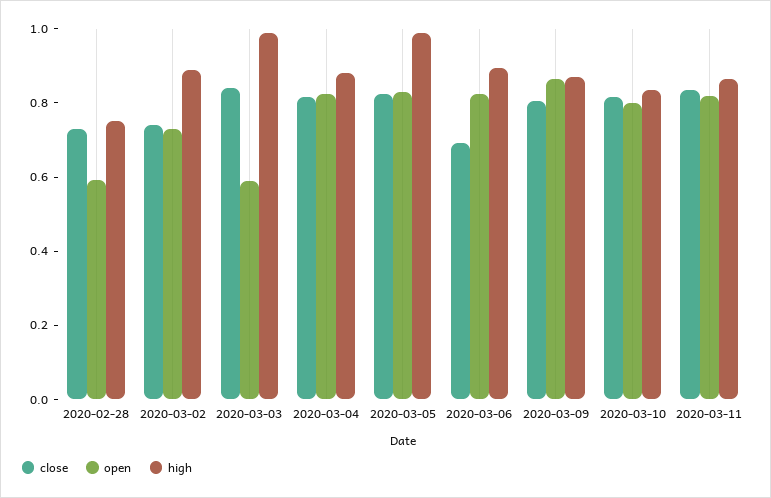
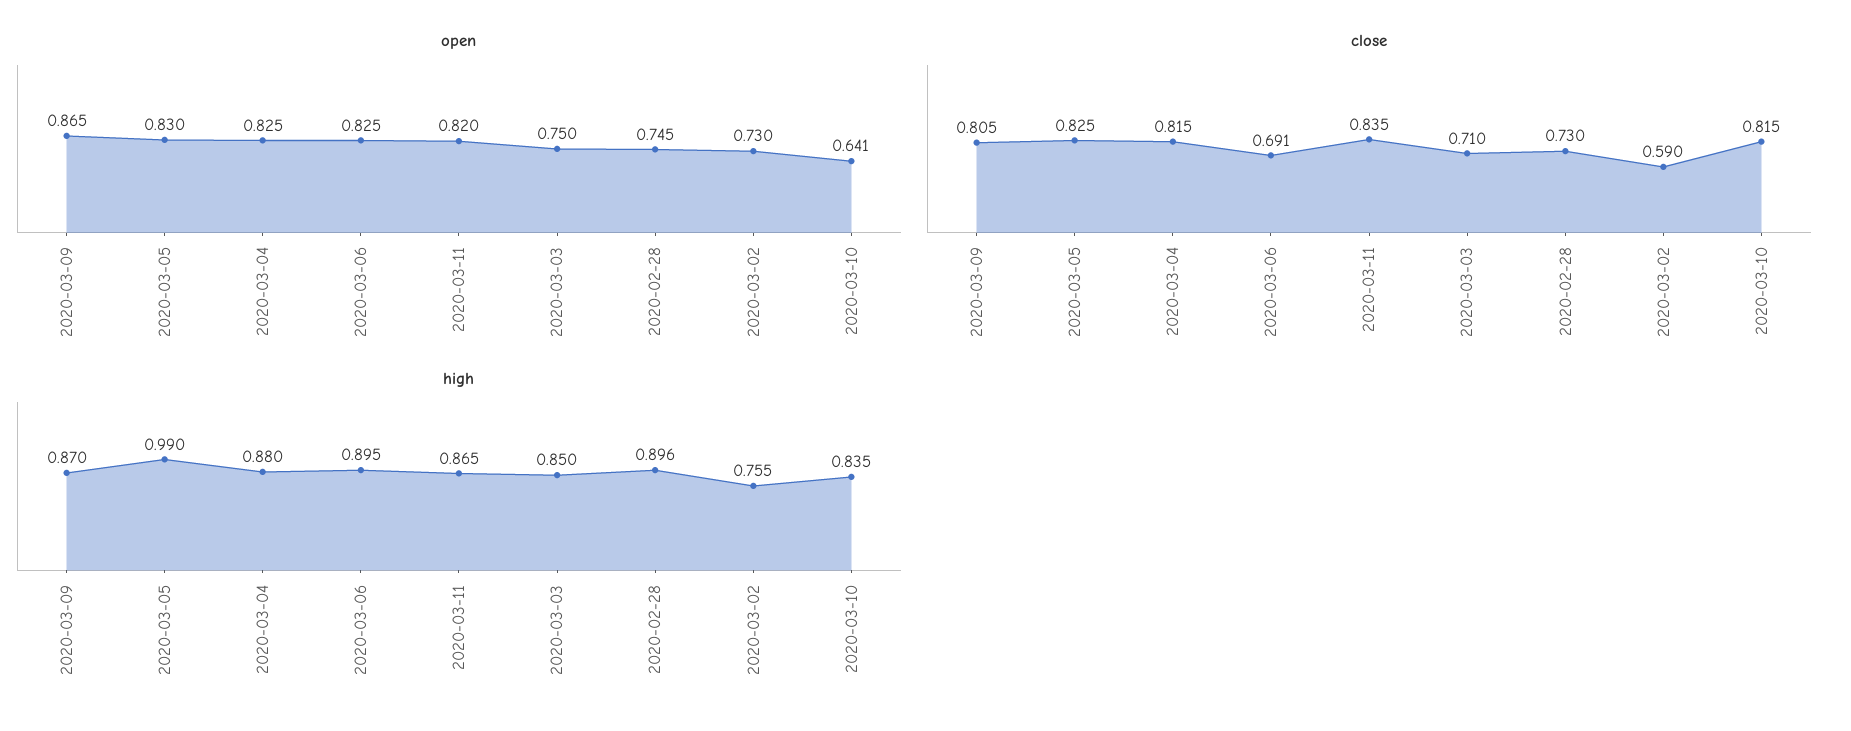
open, 2020-02-28: 0.6 -> 0.745
high, 2020-02-28: 0.75 -> 0.896
close, 2020-03-02: 0.75 -> 0.59
high, 2020-03-02: 0.9 -> 0.755
close, 2020-03-03: 0.85 -> 0.71
open, 2020-03-03: 0.6 -> 0.75
high, 2020-03-03: 1 -> 0.85
open, 2020-03-10: 0.8 -> 0.641

